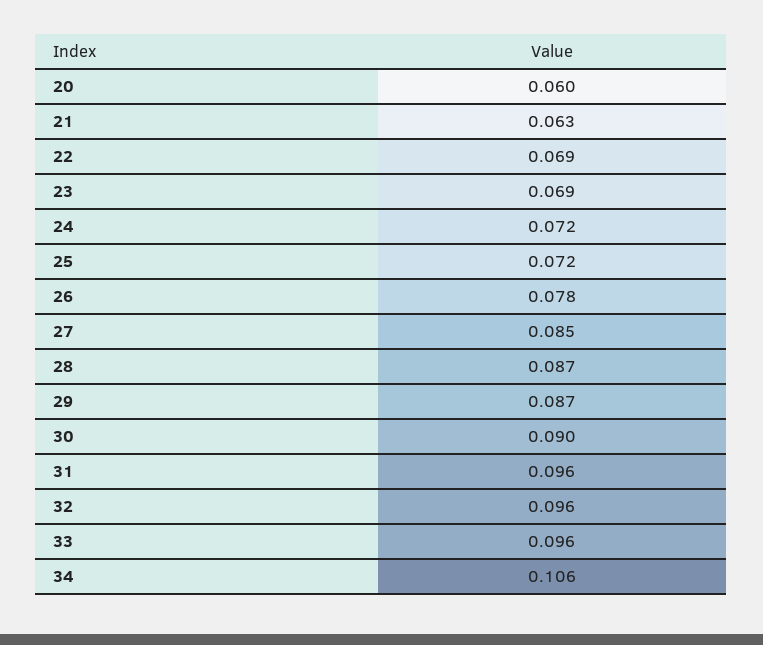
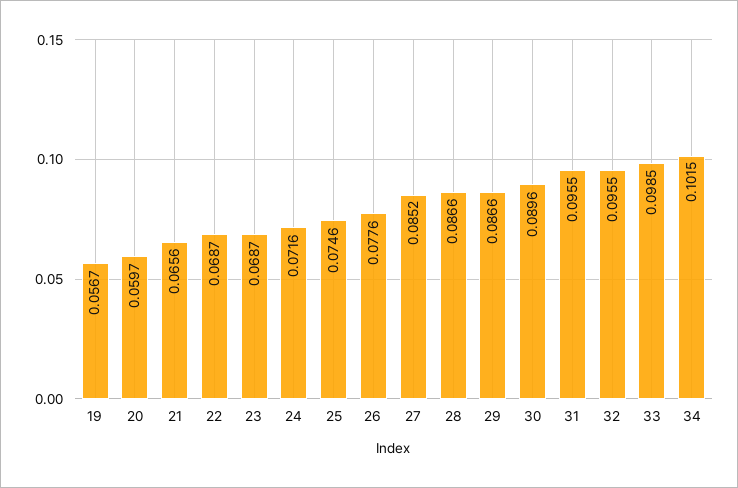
21: 0.063 -> 0.0656
25: 0.072 -> 0.0746
33: 0.096 -> 0.0985
34: 0.106 -> 0.1015
19: none -> 0.0567

